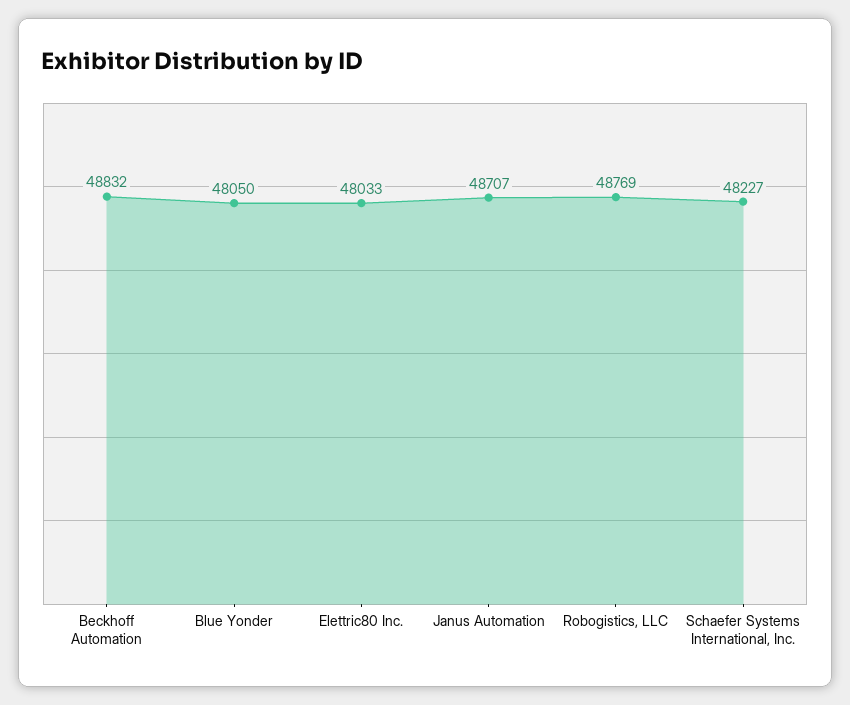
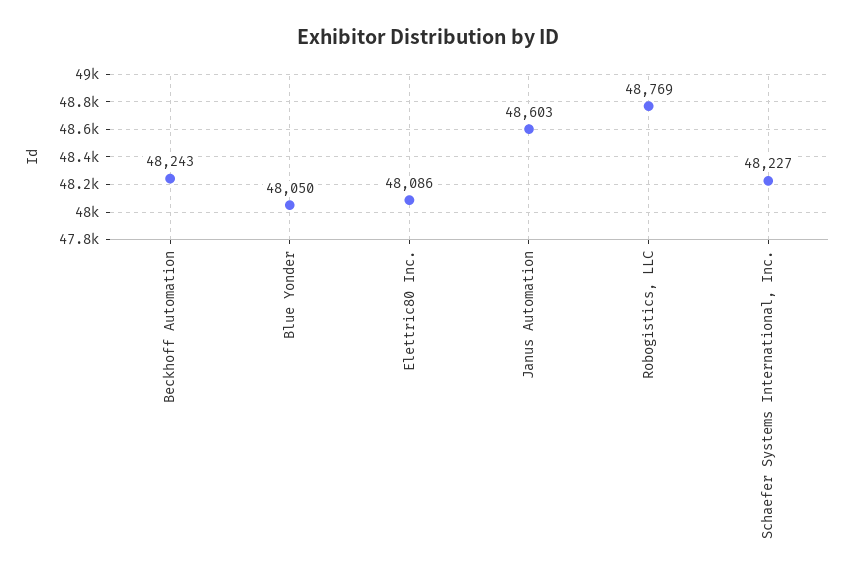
Beckhoff Automation: 48832 -> 48243
Elettric80 Inc.: 48033 -> 48086
Janus Automation: 48707 -> 48603

